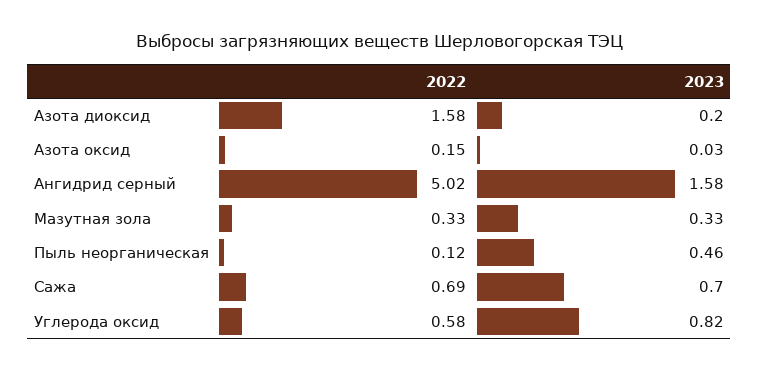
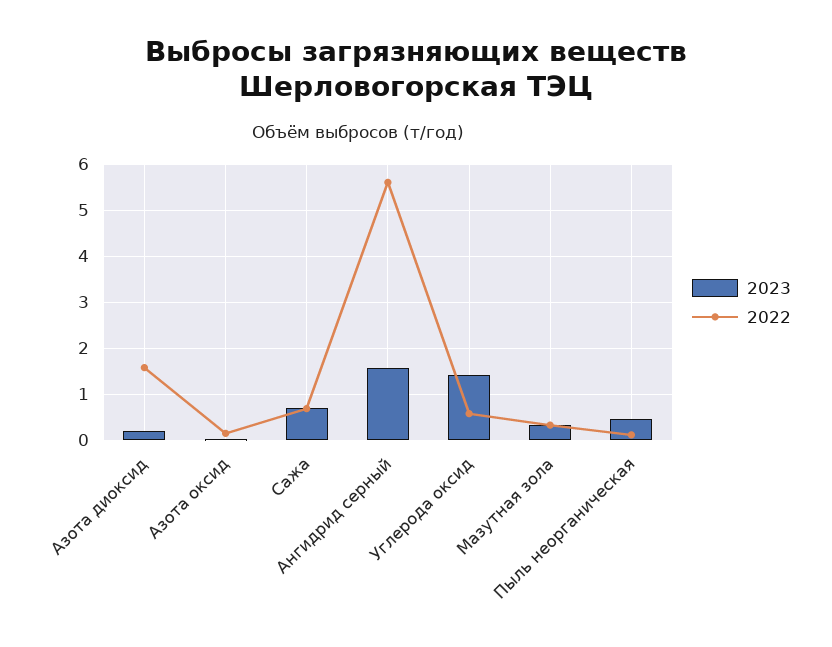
2022, Ангидрид серный: 5.02 -> 5.6
2023, Углерода оксид: 0.82 -> 1.4

